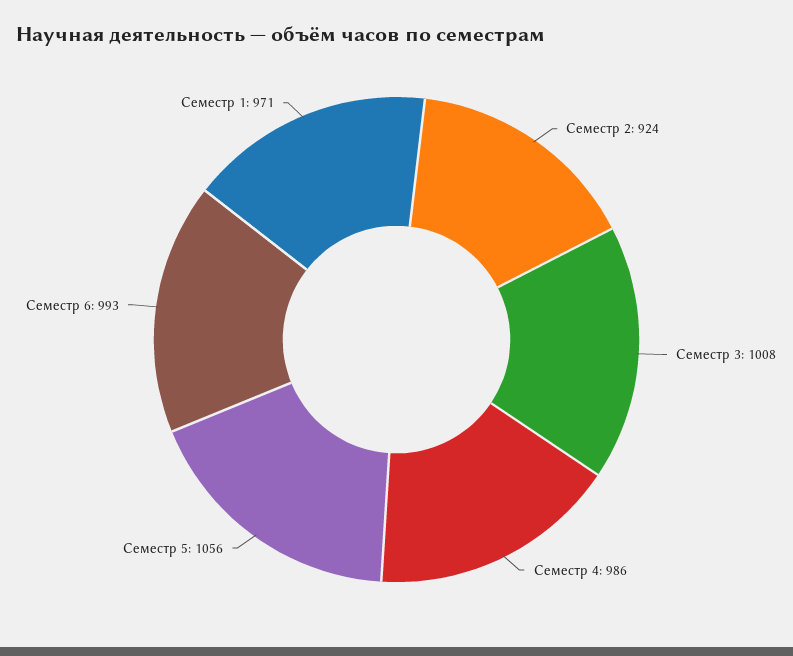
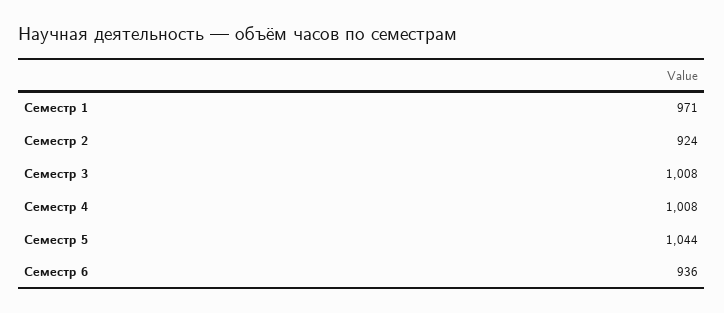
Семестр 4: 986 -> 1008
Семестр 5: 1056 -> 1044
Семестр 6: 993 -> 936

